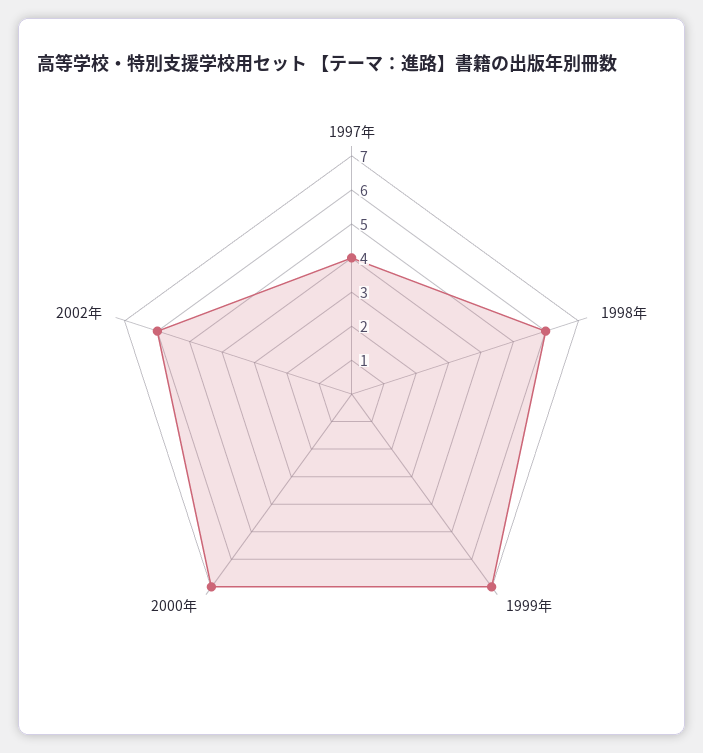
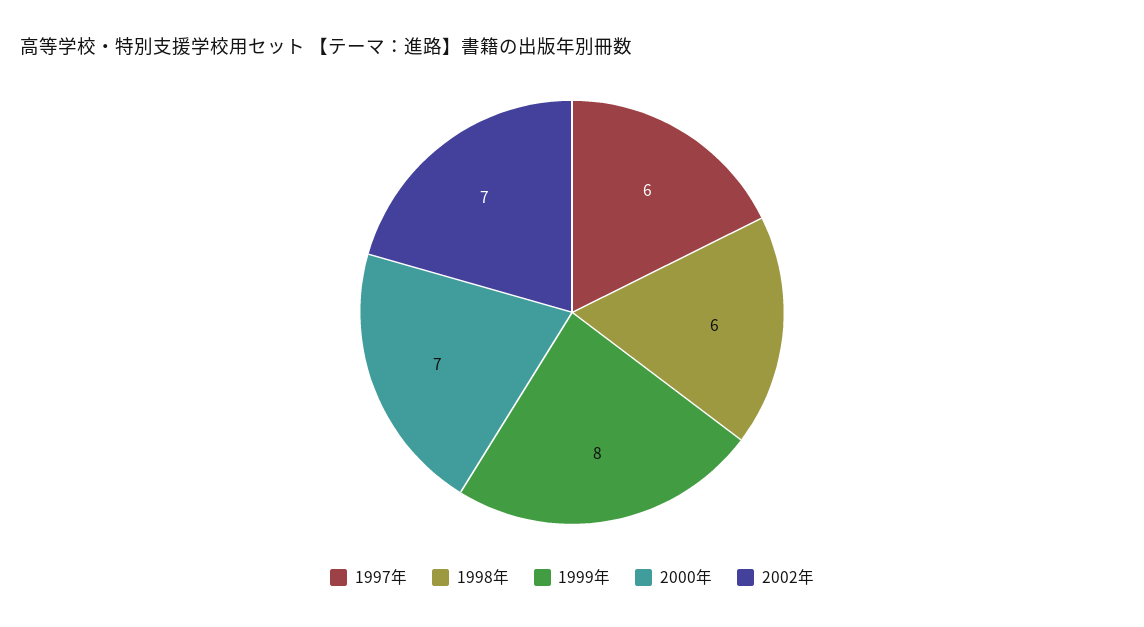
1997年: 4 -> 6
1999年: 7 -> 8
2002年: 6 -> 7

